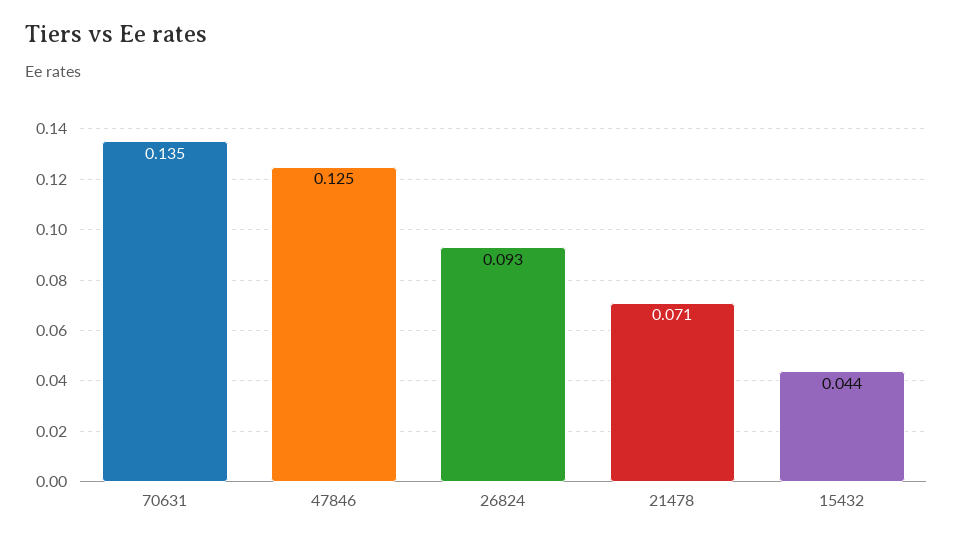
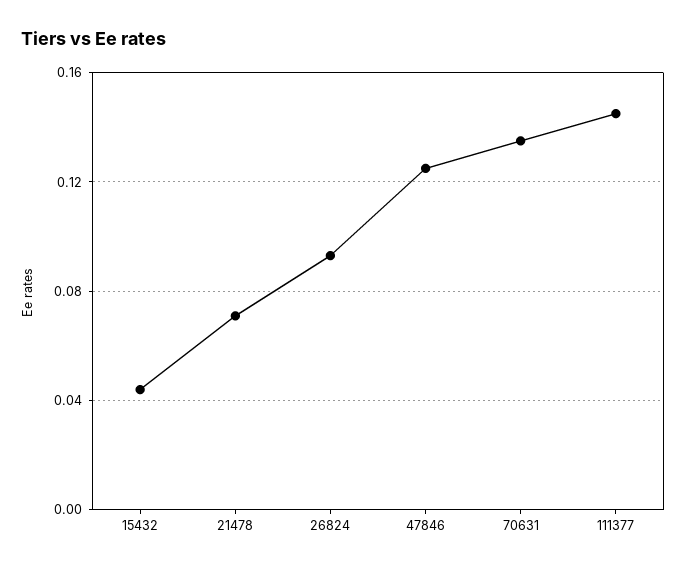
111377: none -> 0.145

